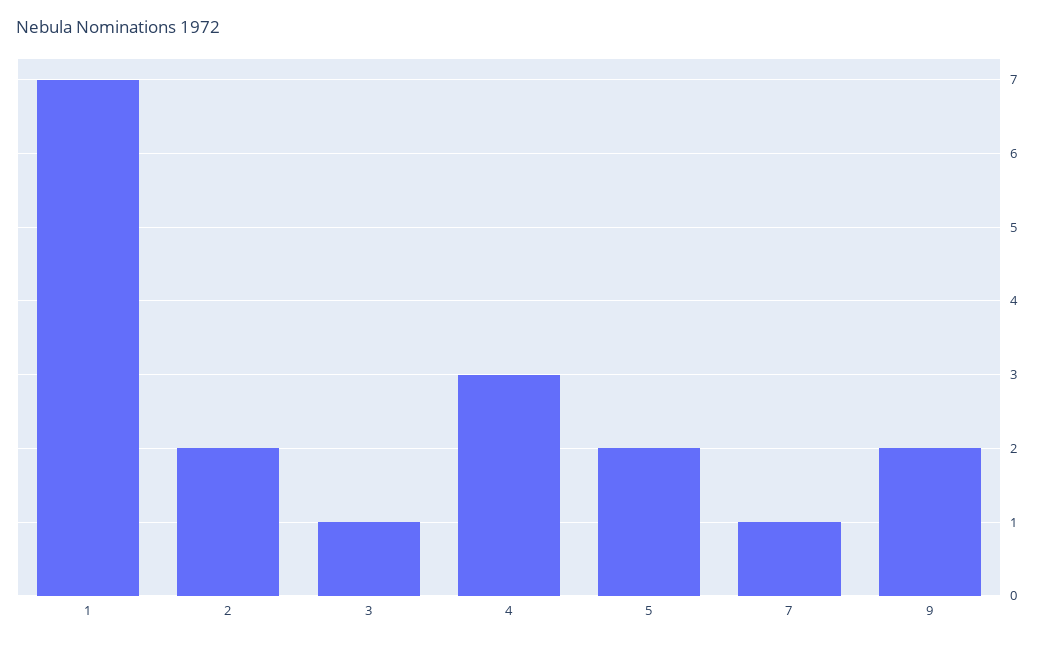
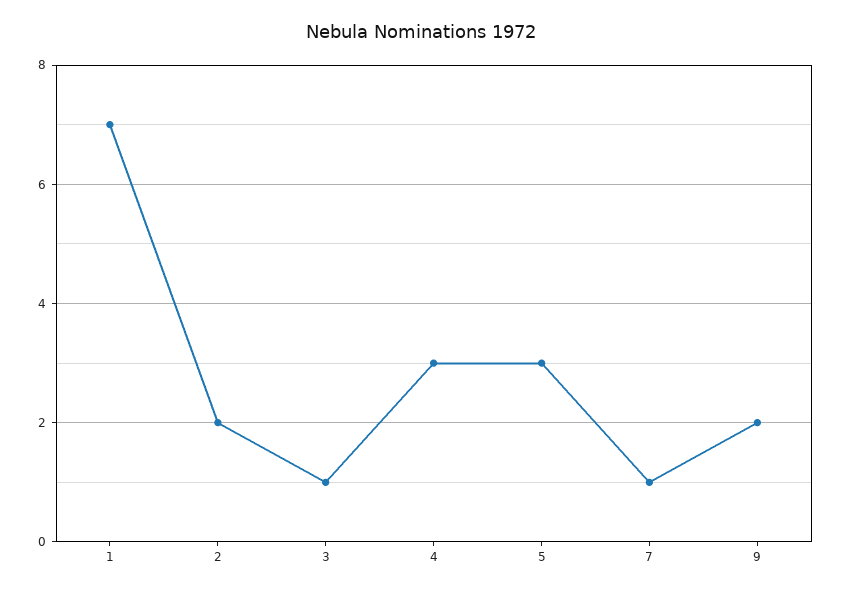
5: 2 -> 3

